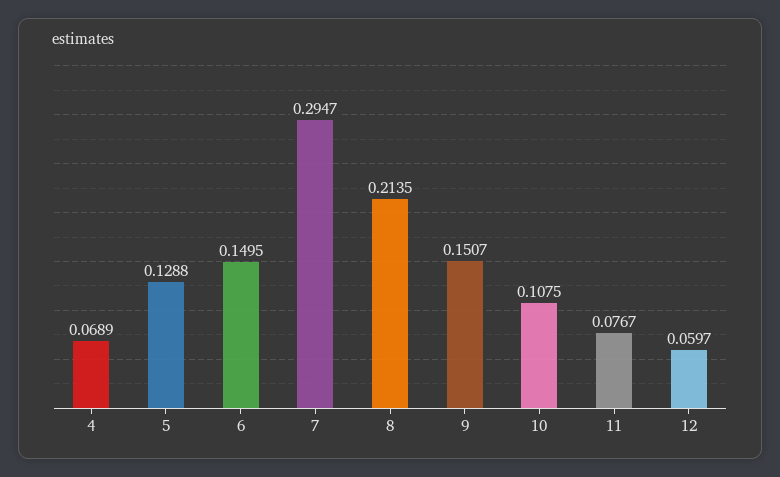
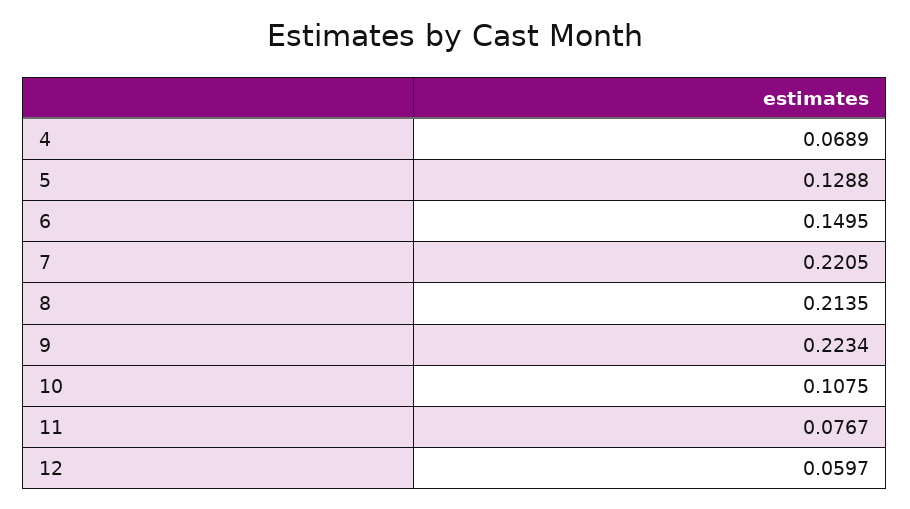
7: 0.2947 -> 0.2205
9: 0.1507 -> 0.2234

